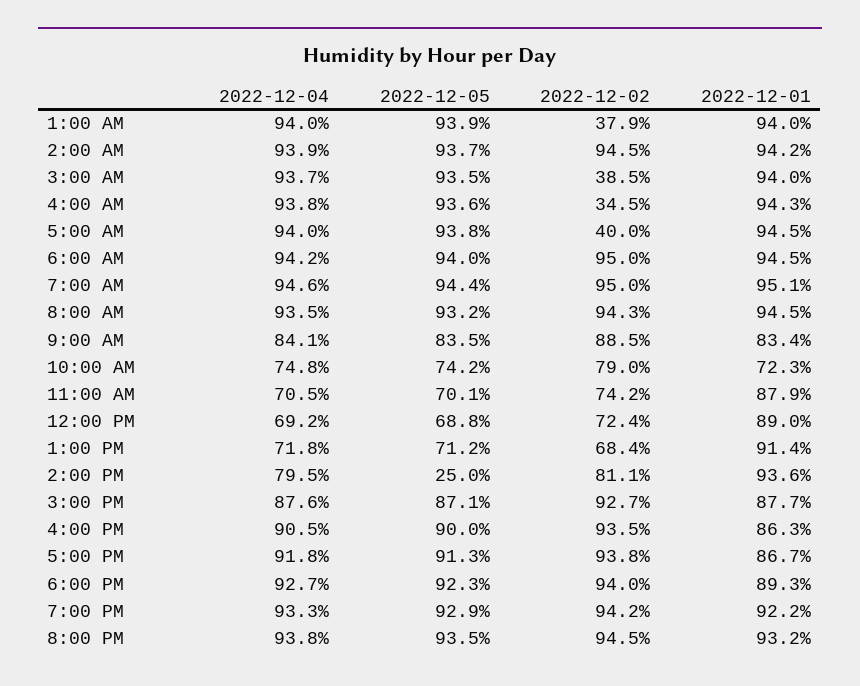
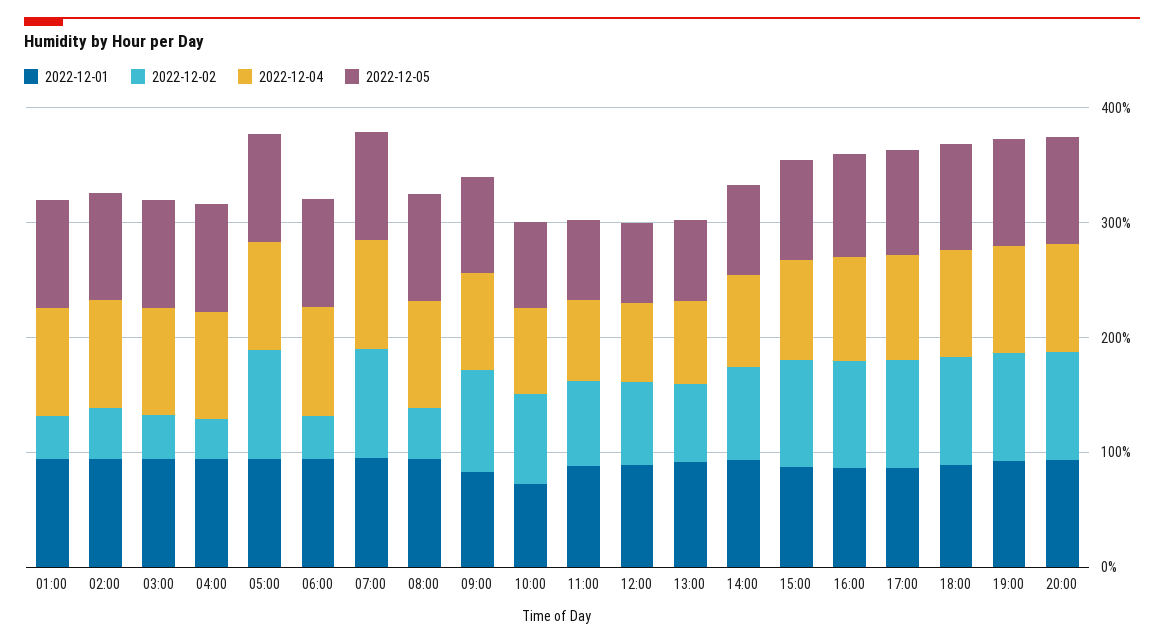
2022-12-02, 2:00 AM: 94.5 -> 40
2022-12-02, 5:00 AM: 40 -> 100
2022-12-02, 6:00 AM: 95 -> 40
2022-12-02, 8:00 AM: 94.3 -> 40
2022-12-05, 2:00 PM: 25 -> 80

